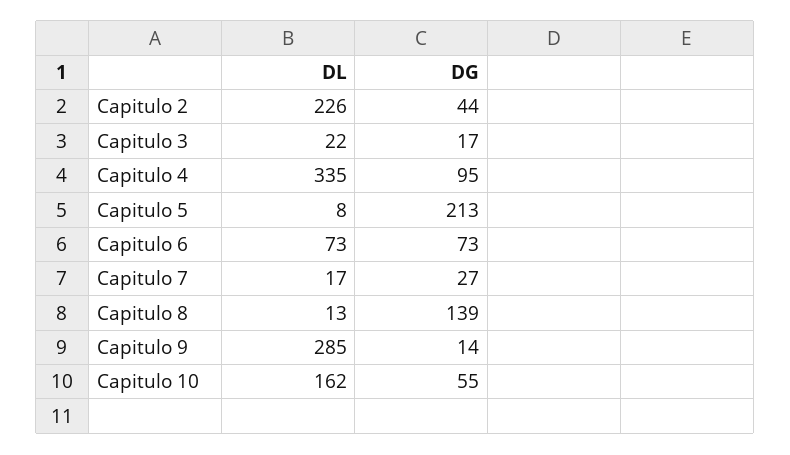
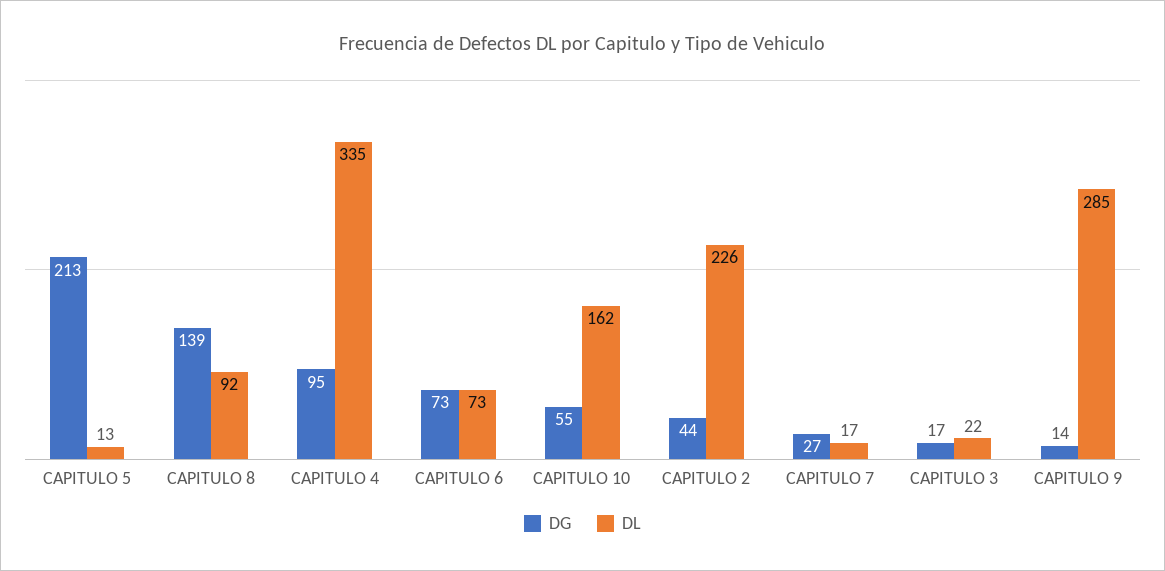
DL, Capitulo 5: 8 -> 13
DL, Capitulo 8: 13 -> 92

